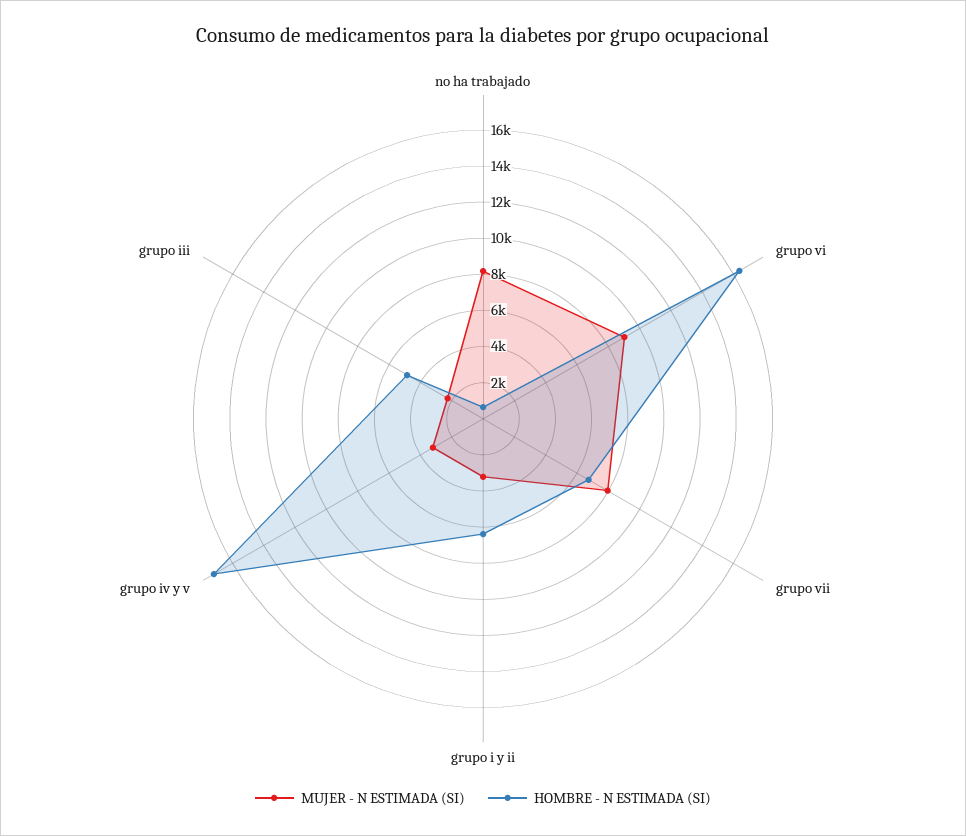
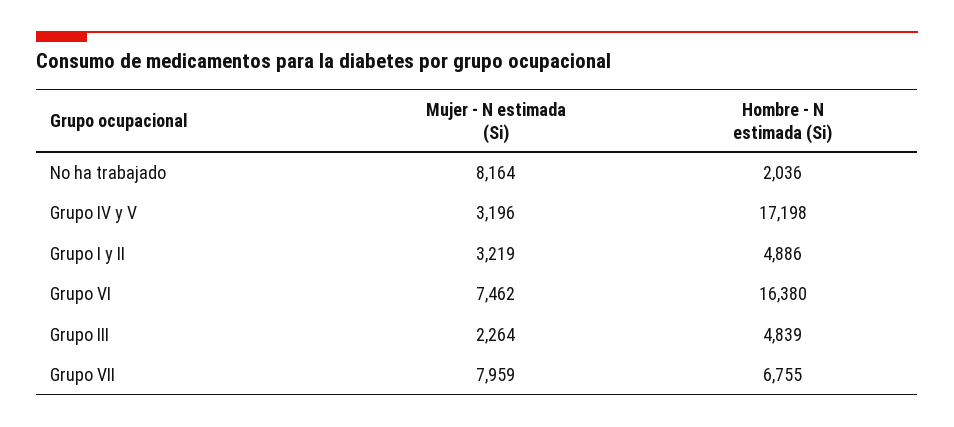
HOMBRE - N ESTIMADA (SI), no ha trabajado: 500 -> 2036
MUJER - N ESTIMADA (SI), grupo vi: 9000 -> 7462
HOMBRE - N ESTIMADA (SI), grupo i y ii: 6500 -> 4886

